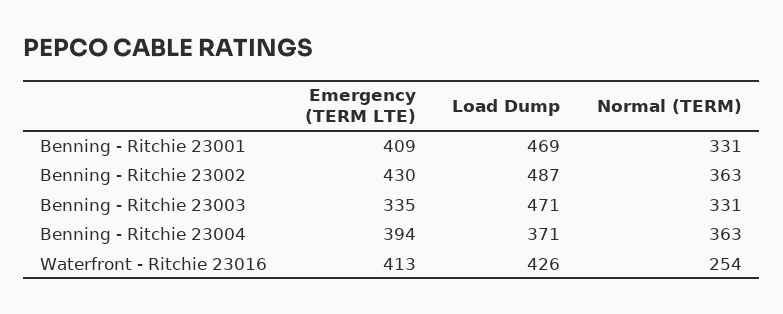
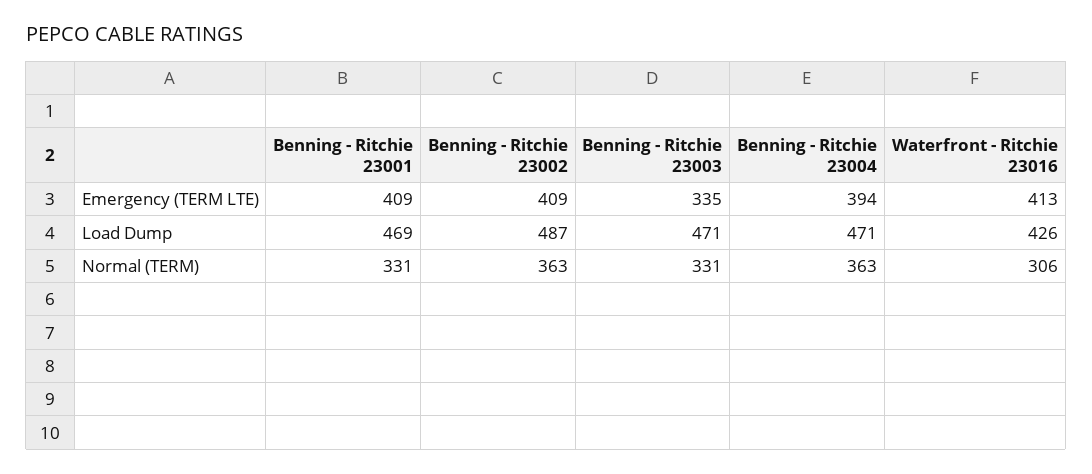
Emergency (TERM LTE), Benning - Ritchie 23002: 430 -> 409
Load Dump, Benning - Ritchie 23004: 371 -> 471
Normal (TERM), Waterfront - Ritchie 23016: 254 -> 306

